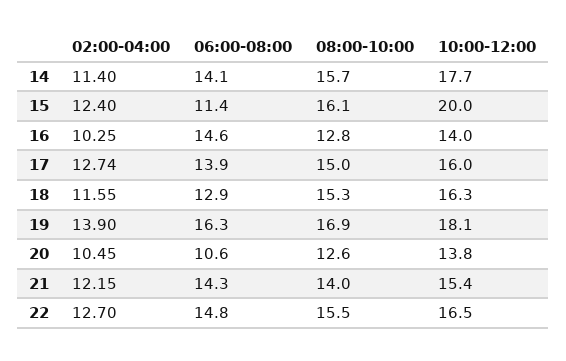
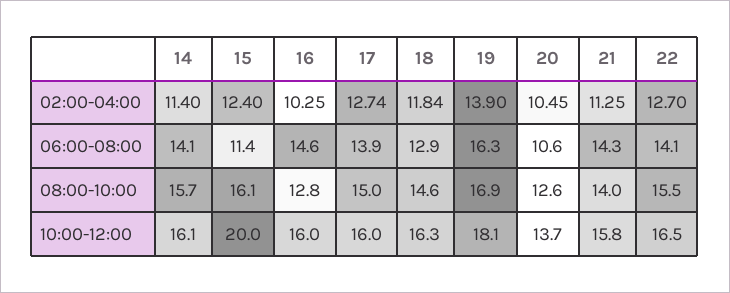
10:00-12:00, 14: 17.7 -> 16.1
10:00-12:00, 16: 14 -> 16
02:00-04:00, 18: 11.55 -> 11.84
08:00-10:00, 18: 15.3 -> 14.6
10:00-12:00, 20: 13.8 -> 13.7
02:00-04:00, 21: 12.15 -> 11.25
10:00-12:00, 21: 15.4 -> 15.8
06:00-08:00, 22: 14.8 -> 14.1

